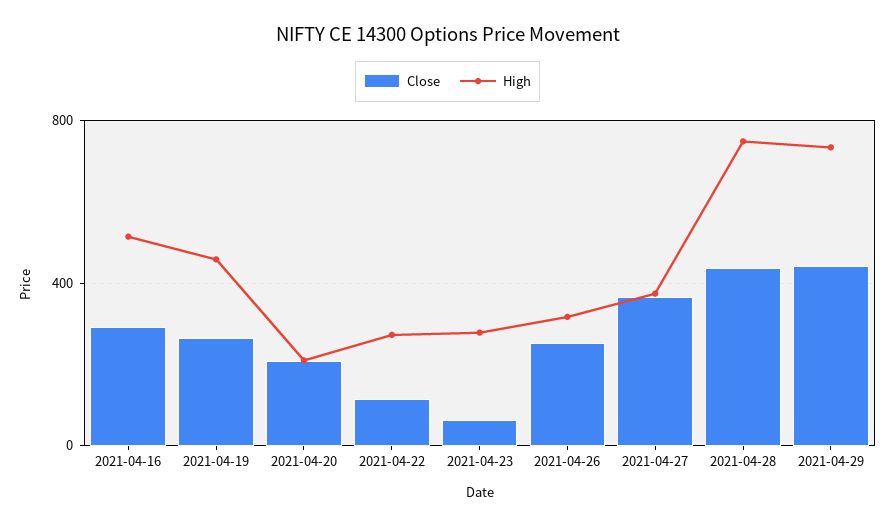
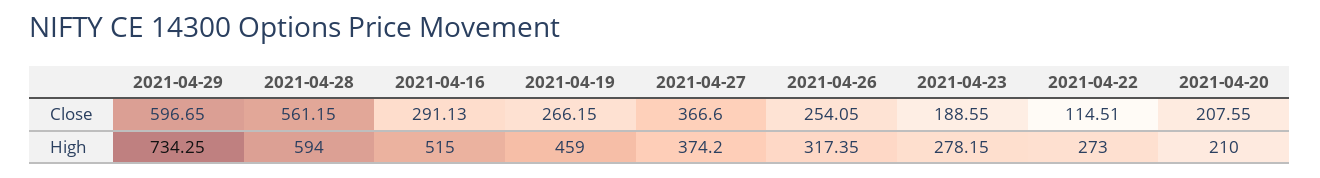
Close, 2021-04-23: 50 -> 188.55
Close, 2021-04-28: 450 -> 561.15
High, 2021-04-28: 750 -> 594
Close, 2021-04-29: 450 -> 596.65

